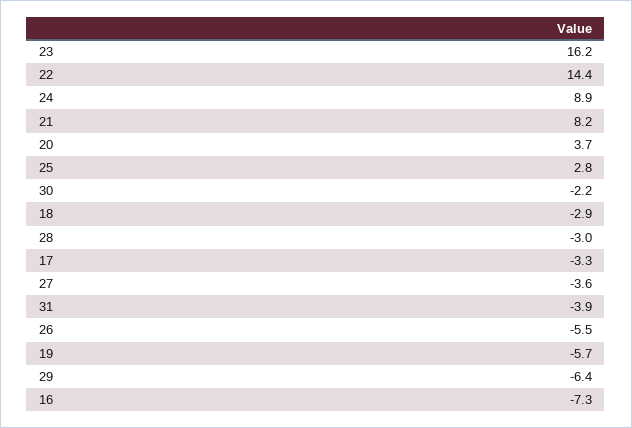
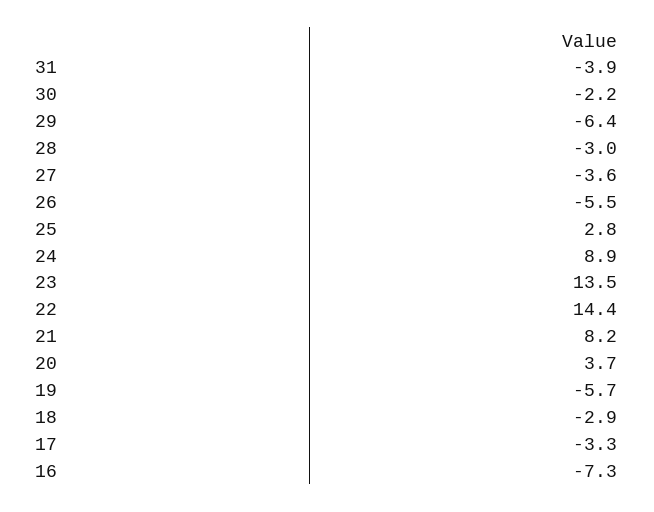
23: 16.2 -> 13.5

